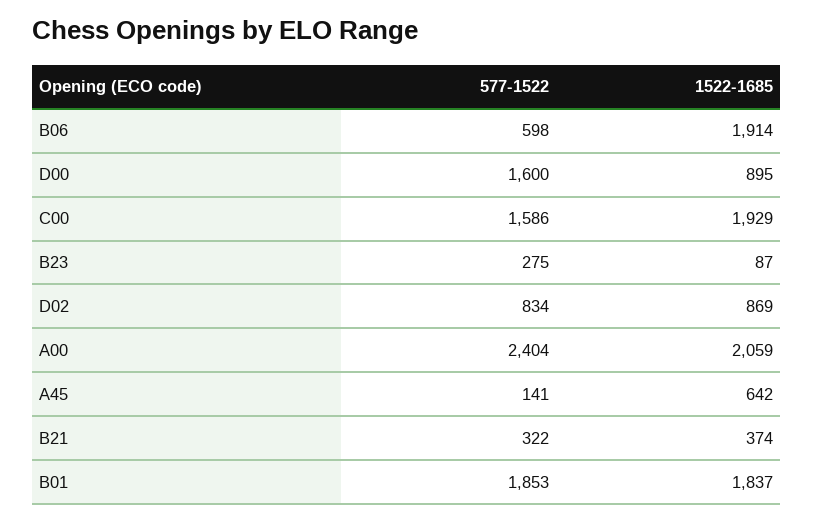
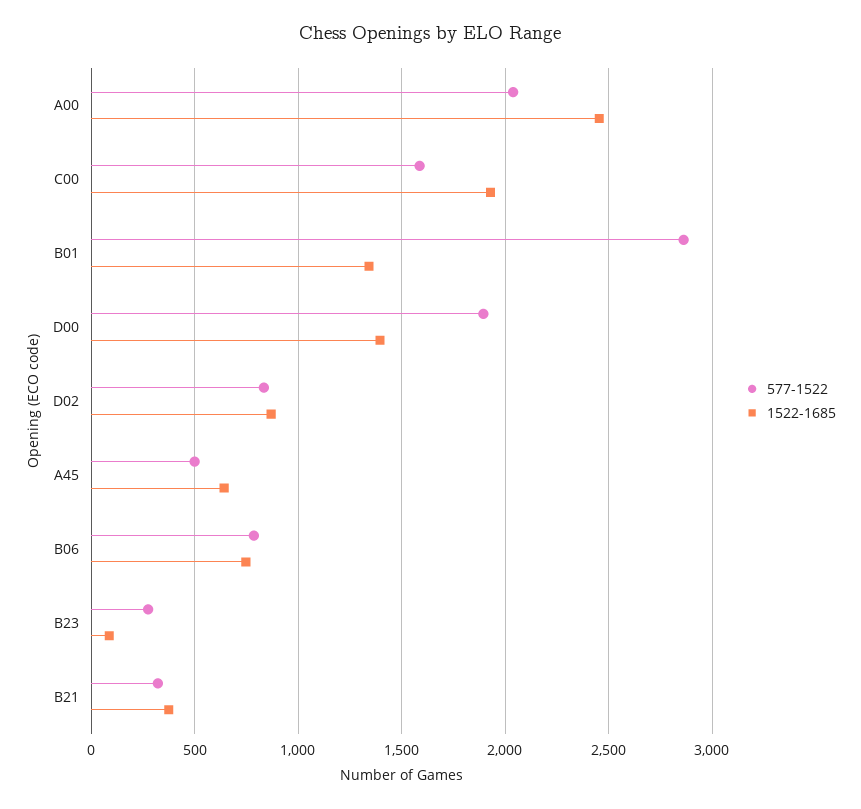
577-1522, B06: 598 -> 800
1522-1685, B06: 1914 -> 750
577-1522, D00: 1600 -> 1900
1522-1685, D00: 895 -> 1400
577-1522, A00: 2404 -> 2050
1522-1685, A00: 2059 -> 2450
577-1522, A45: 141 -> 500
577-1522, B01: 1853 -> 2850
1522-1685, B01: 1837 -> 1350

